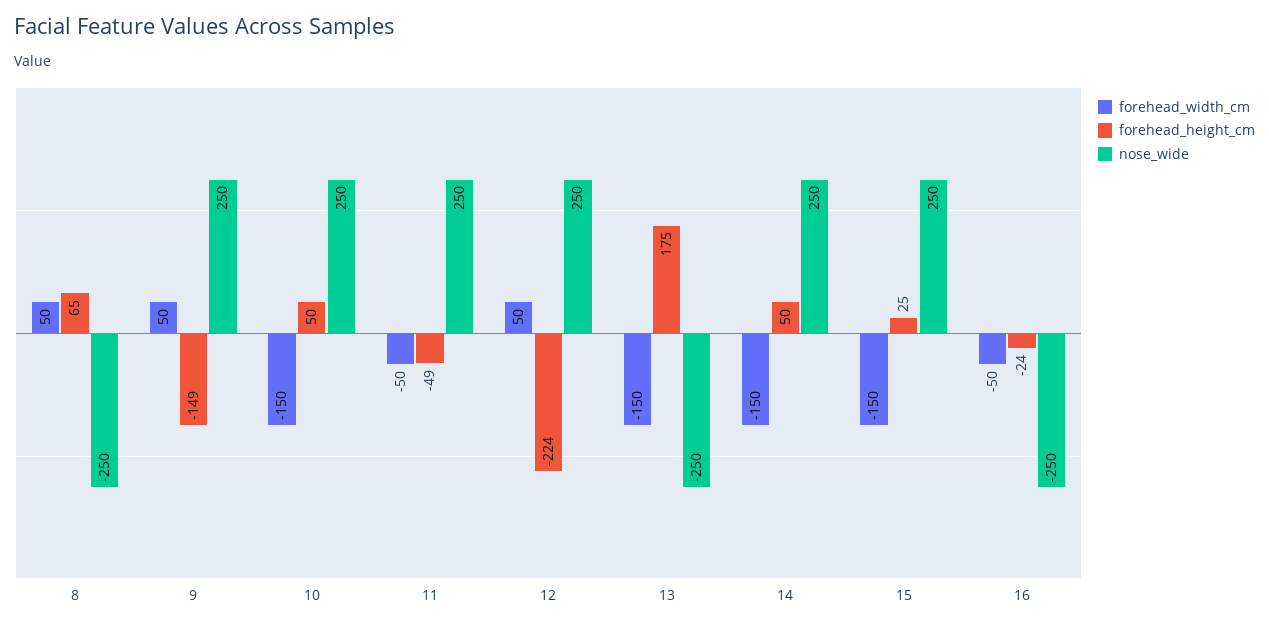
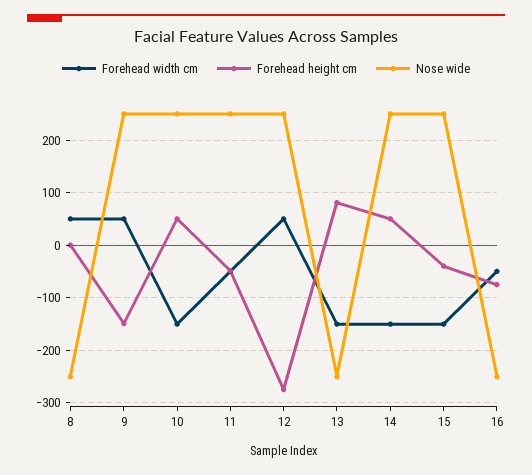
forehead_height_cm, 8: 65 -> 0
forehead_height_cm, 12: -224 -> -280
forehead_height_cm, 13: 175 -> 80
forehead_height_cm, 15: 25 -> -40
forehead_height_cm, 16: -24 -> -80

